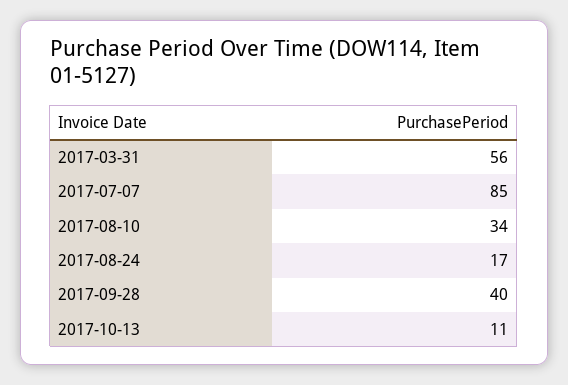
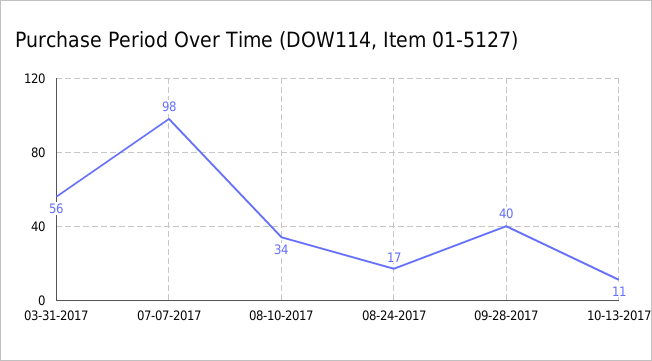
2017-07-07: 85 -> 98

